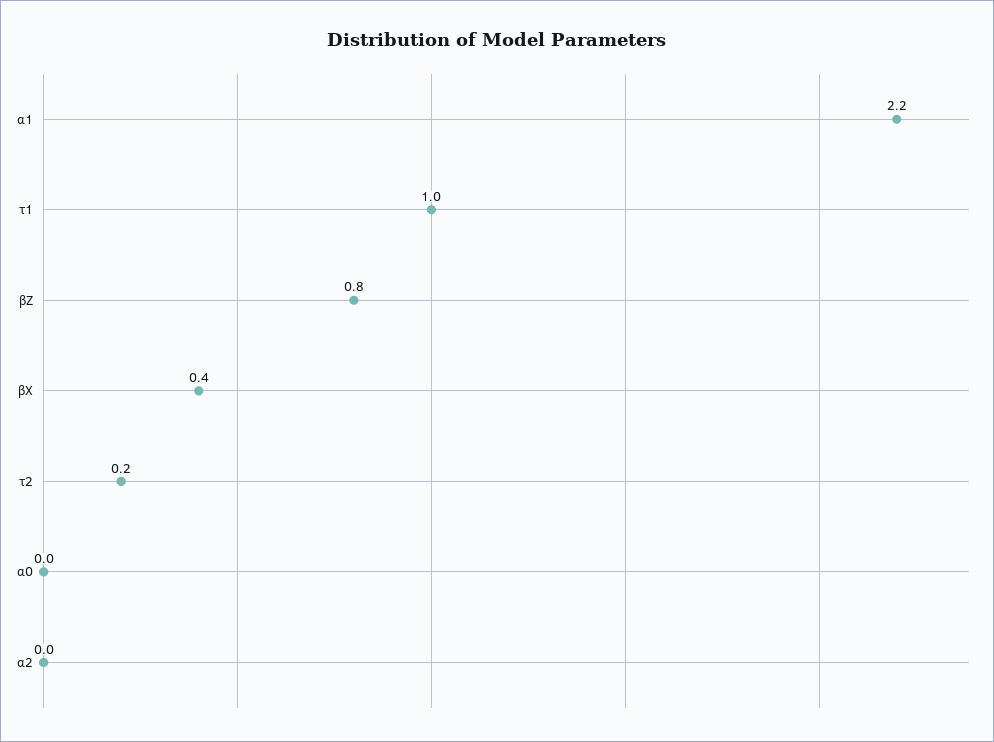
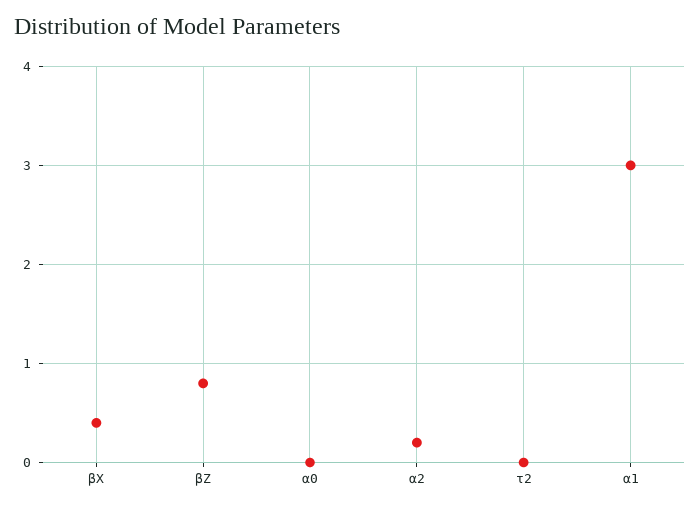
α1: 2.2 -> 3
τ1: 1 -> none
τ2: 0.2 -> 0
α2: 0 -> 0.2

